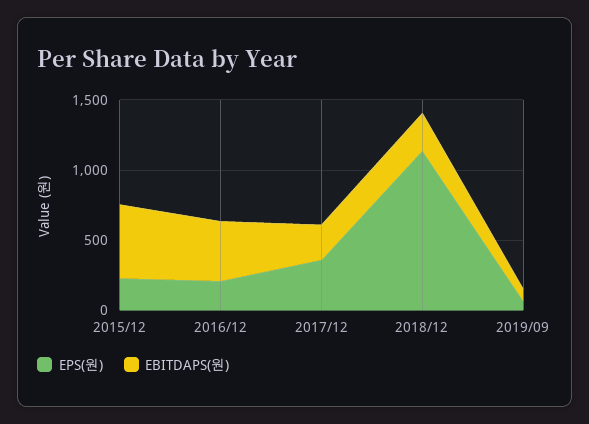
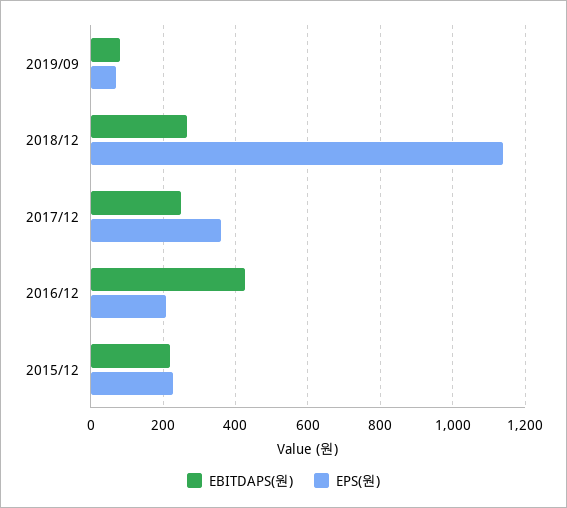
EBITDAPS(원), 2015/12: 500 -> 220

